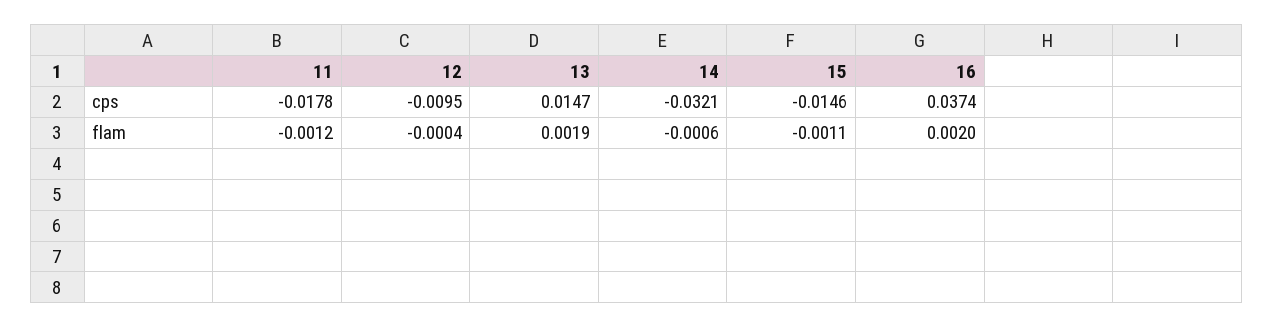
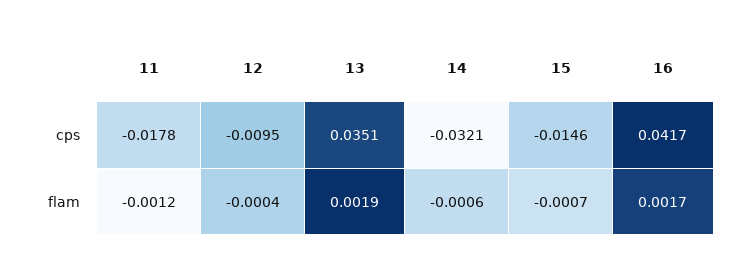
13, cps: 0.0147 -> 0.0351
16, cps: 0.0374 -> 0.0417
15, flam: -0.0011 -> -0.0007
16, flam: 0.002 -> 0.0017

